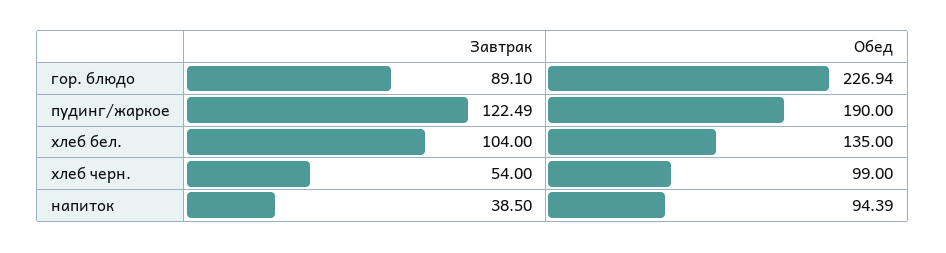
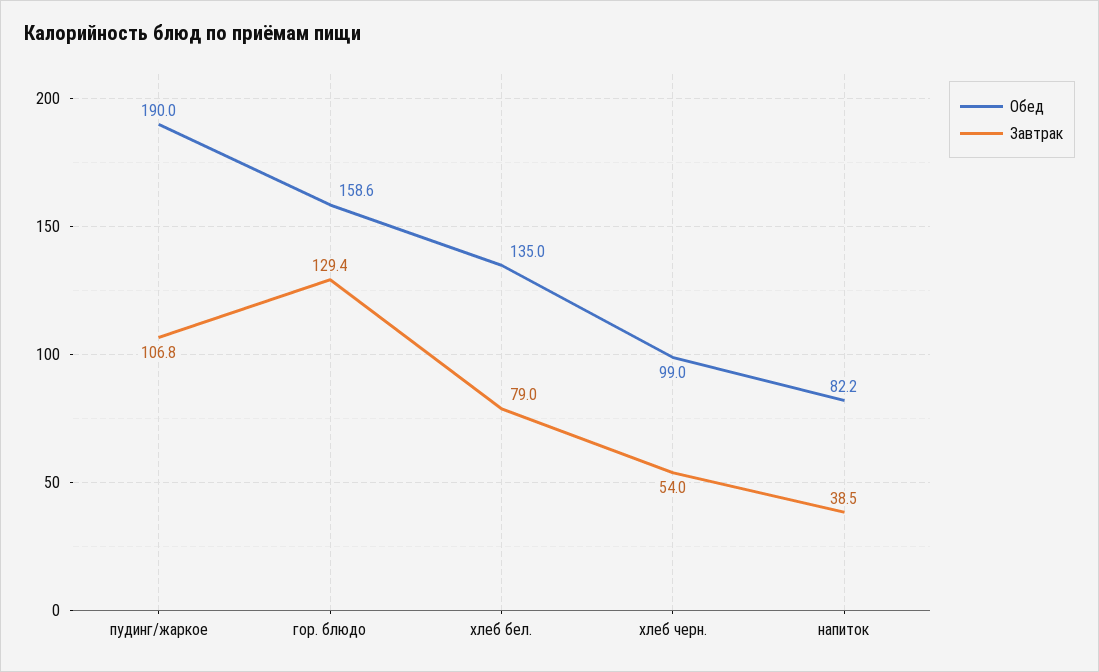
Завтрак, гор. блюдо: 89.1 -> 129.4
Обед, гор. блюдо: 226.94 -> 158.6
Завтрак, пудинг/жаркое: 122.49 -> 106.8
Завтрак, хлеб бел.: 104 -> 79
Обед, напиток: 94.39 -> 82.2

